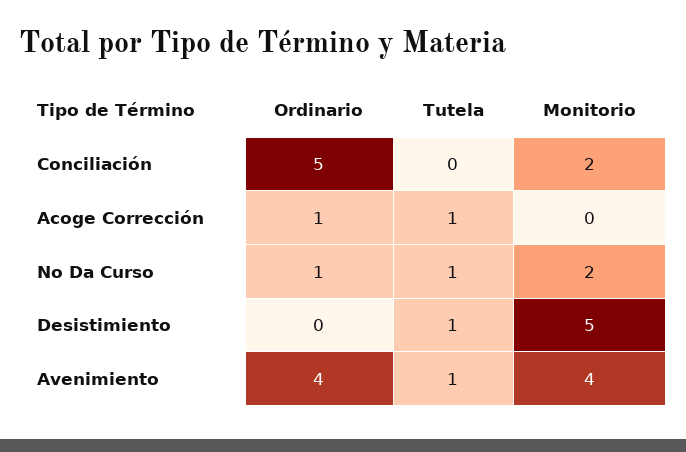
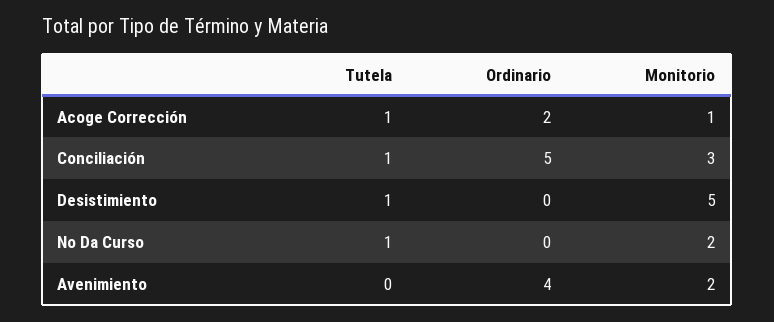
Tutela, Conciliación: 0 -> 1
Monitorio, Conciliación: 2 -> 3
Ordinario, Acoge Corrección: 1 -> 2
Monitorio, Acoge Corrección: 0 -> 1
Ordinario, No Da Curso: 1 -> 0
Tutela, Avenimiento: 1 -> 0
Monitorio, Avenimiento: 4 -> 2

